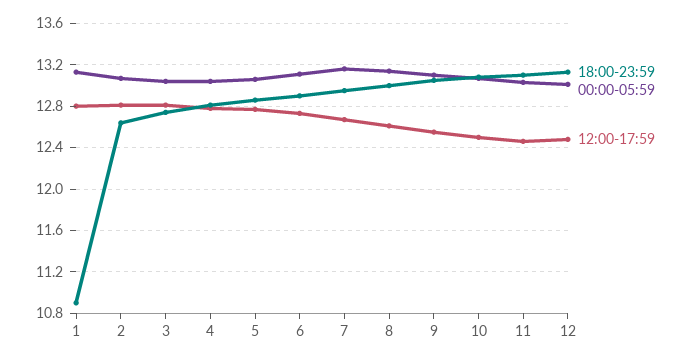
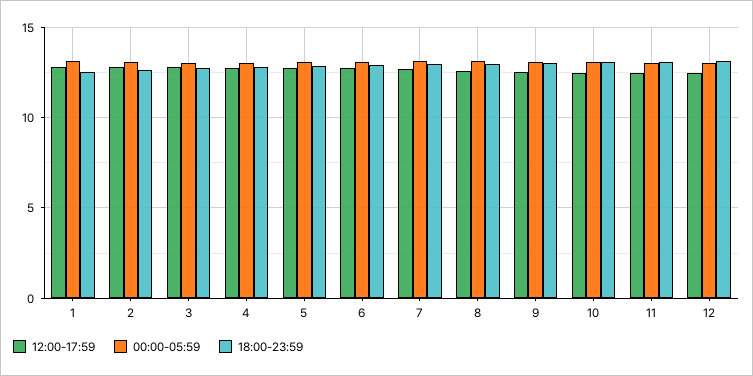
18:00-23:59, 1: 10.9 -> 12.5

